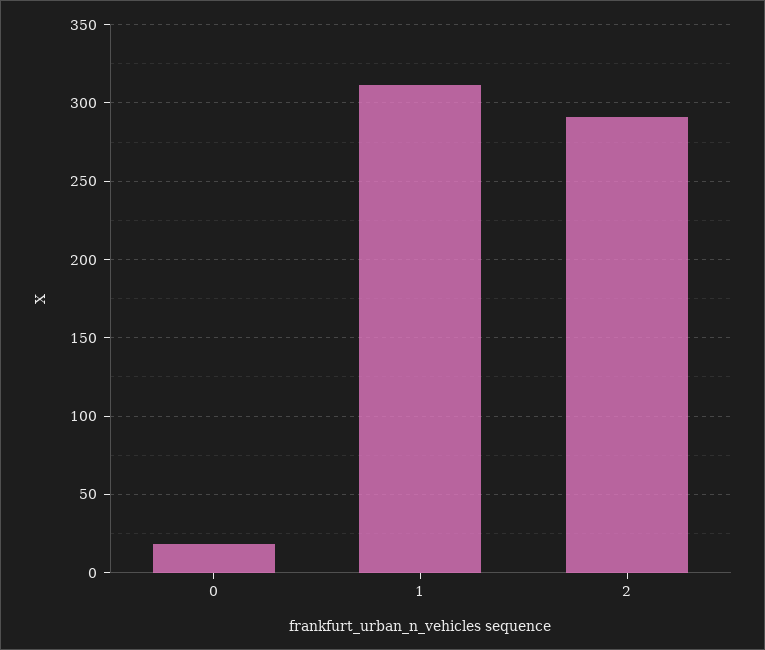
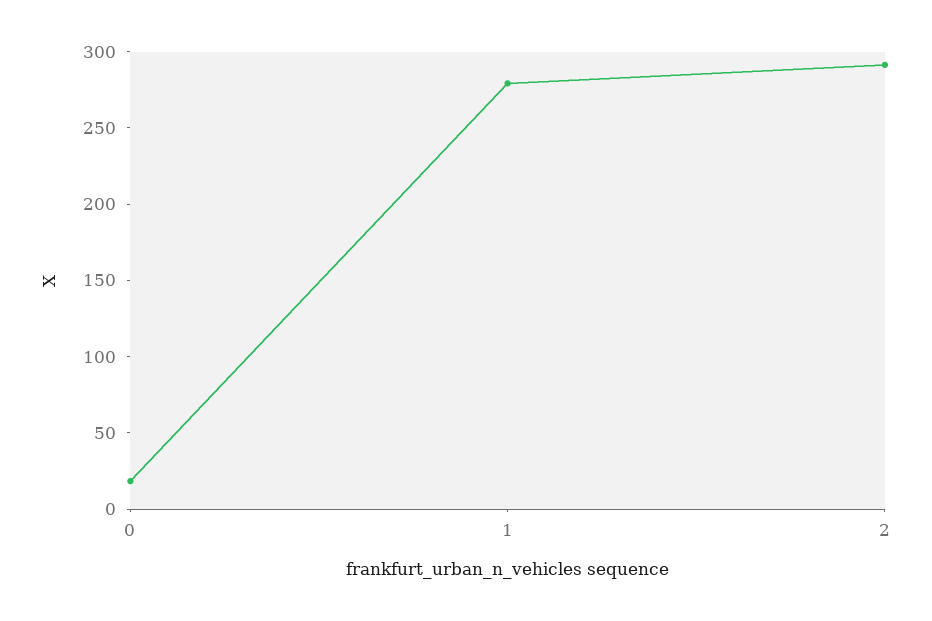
1: 310 -> 280

